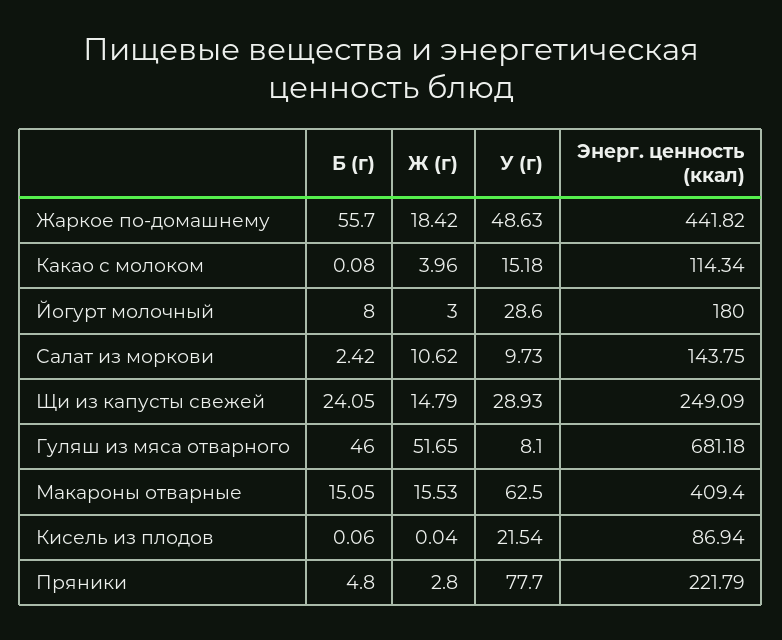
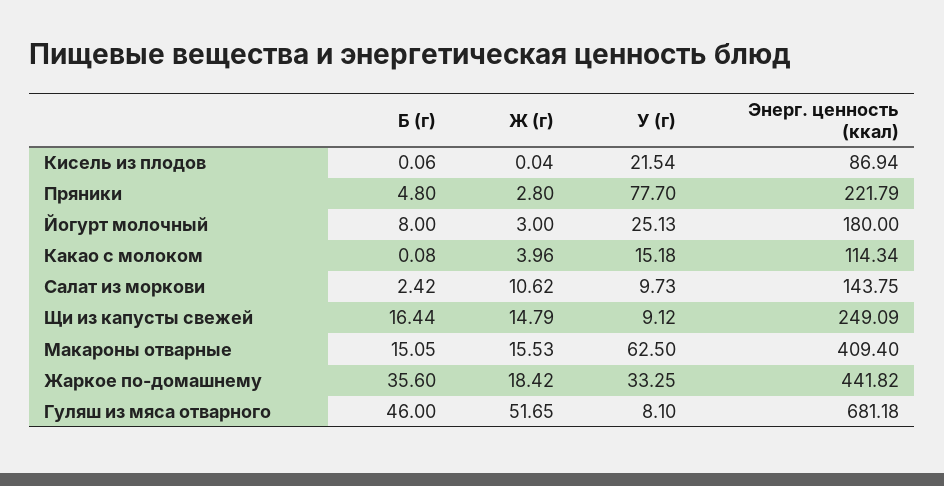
Б (г), Жаркое по-домашнему: 55.7 -> 35.6
У (г), Жаркое по-домашнему: 48.63 -> 33.25
У (г), Йогурт молочный: 28.6 -> 25.13
Б (г), Щи из капусты свежей: 24.05 -> 16.44
У (г), Щи из капусты свежей: 28.93 -> 9.12

